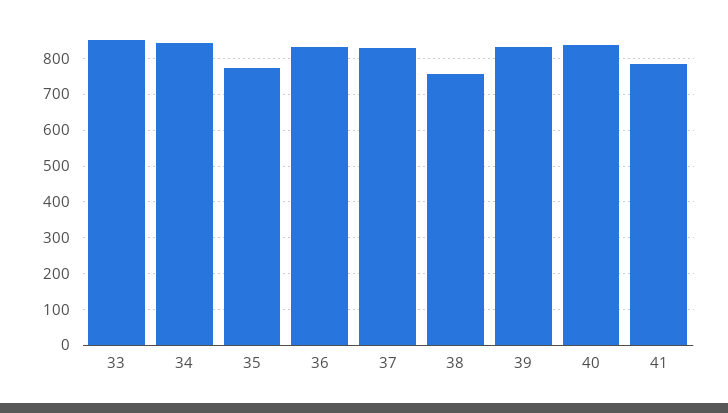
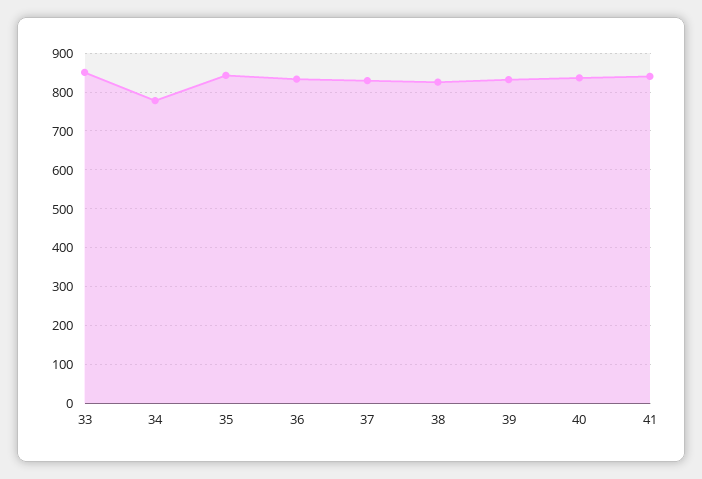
34: 840 -> 780
35: 780 -> 840
38: 760 -> 820
41: 780 -> 840

